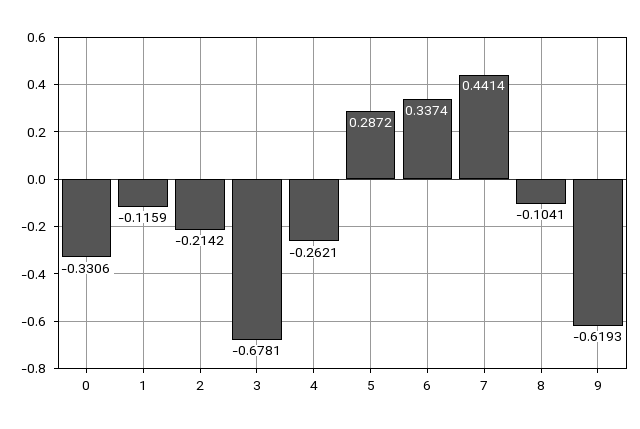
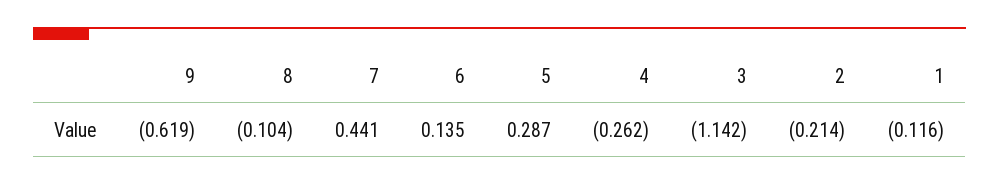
0: -0.3306 -> none
3: -0.6781 -> -1.142
6: 0.3374 -> 0.135

